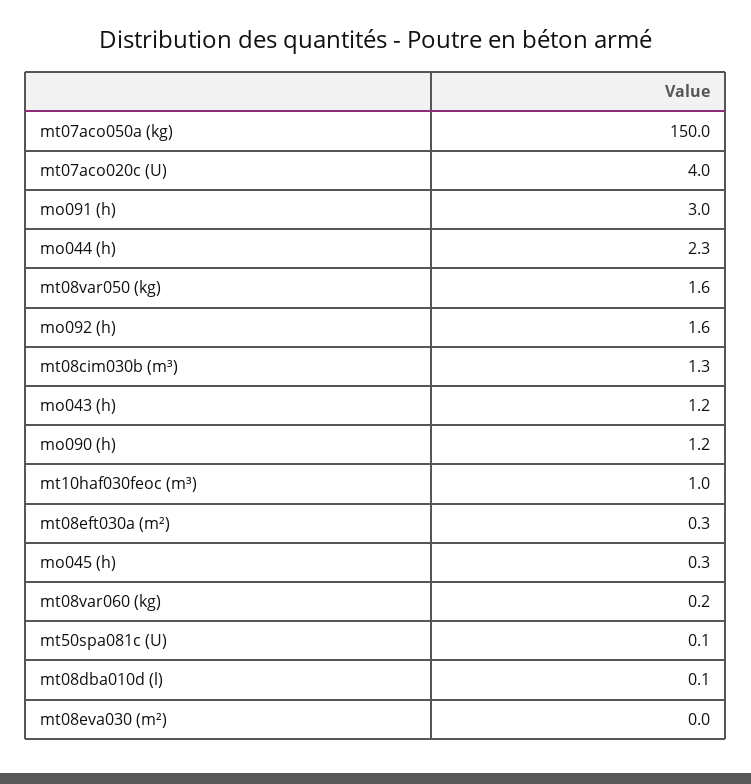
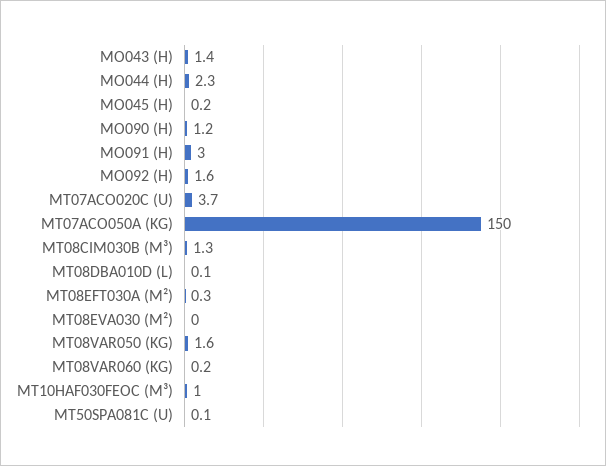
mt07aco020c (U): 4 -> 3.7
mo043 (h): 1.2 -> 1.4
mo045 (h): 0.3 -> 0.2

